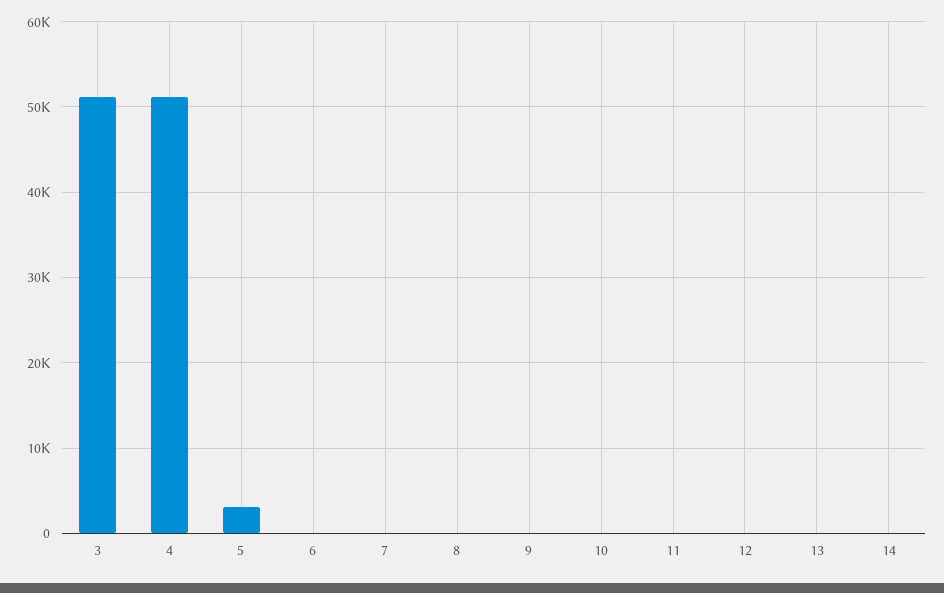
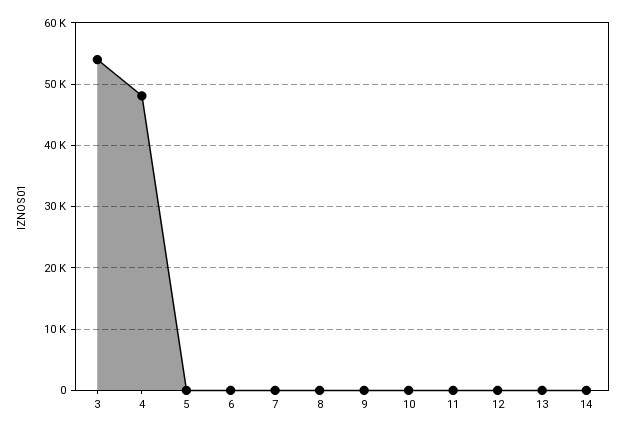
3: 51000 -> 54000
4: 51000 -> 48000
5: 3000 -> 0

